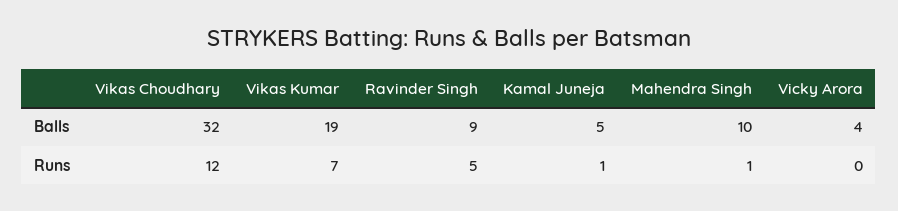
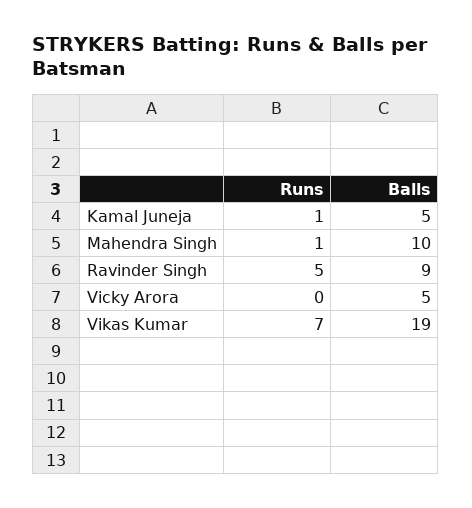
Vikas Choudhary, Balls: 32 -> none
Vicky Arora, Balls: 4 -> 5
Vikas Choudhary, Runs: 12 -> none

